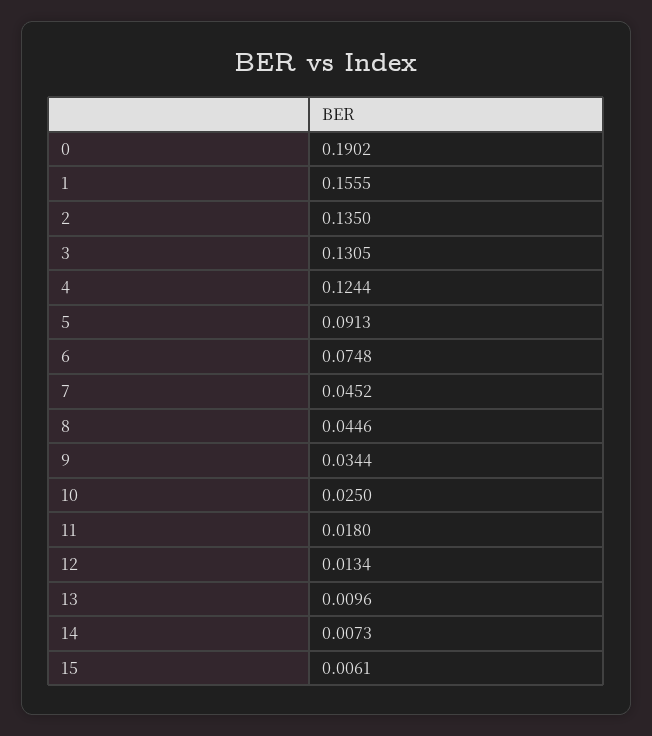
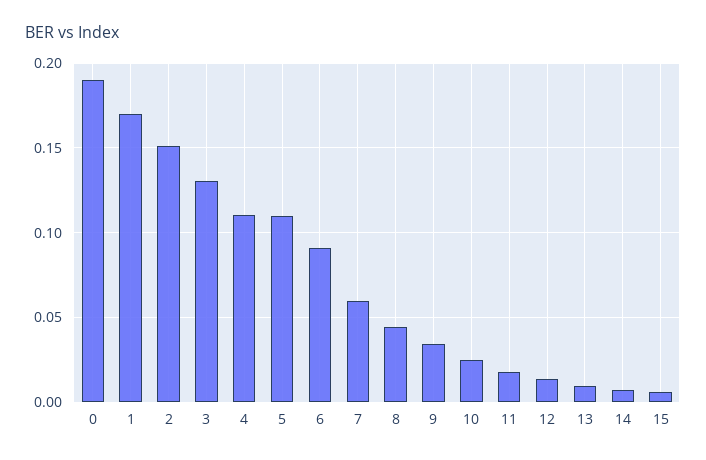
1: 0.1555 -> 0.17
2: 0.135 -> 0.15
4: 0.1244 -> 0.11
5: 0.0913 -> 0.11
6: 0.0748 -> 0.09
7: 0.0452 -> 0.06

